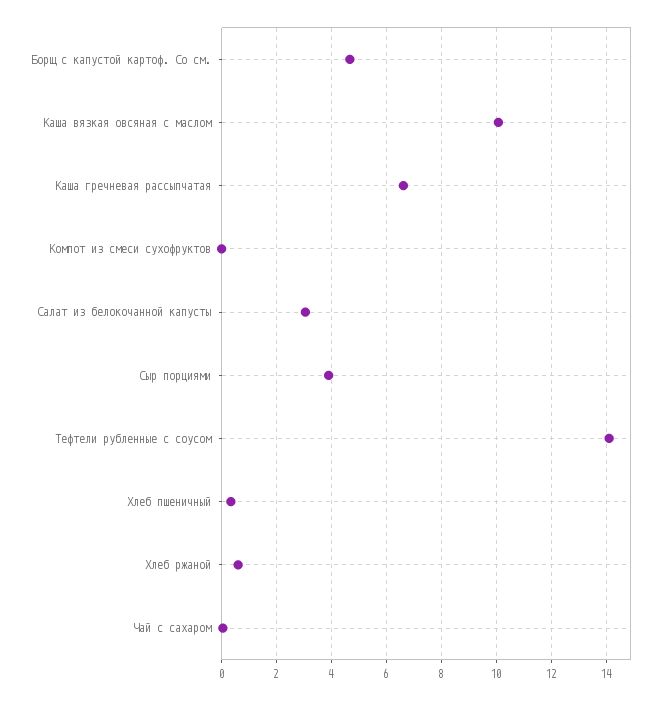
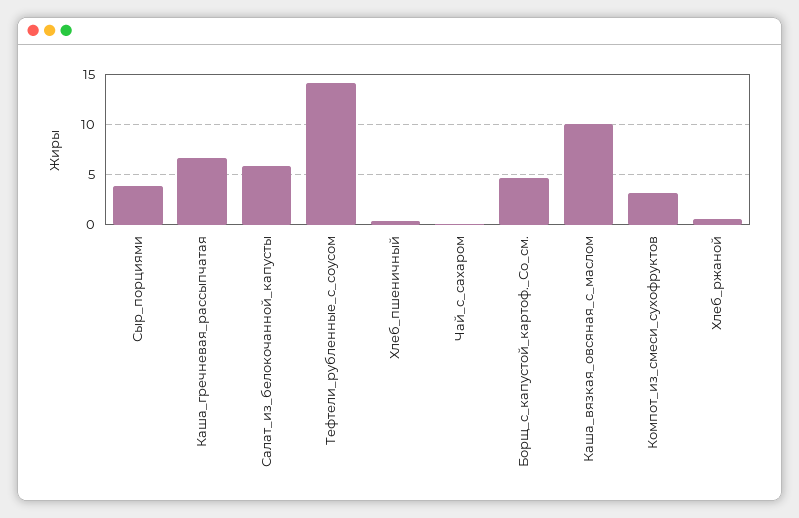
Компот из смеси сухофруктов: 0 -> 3
Салат из белокочанной капусты: 3 -> 6

